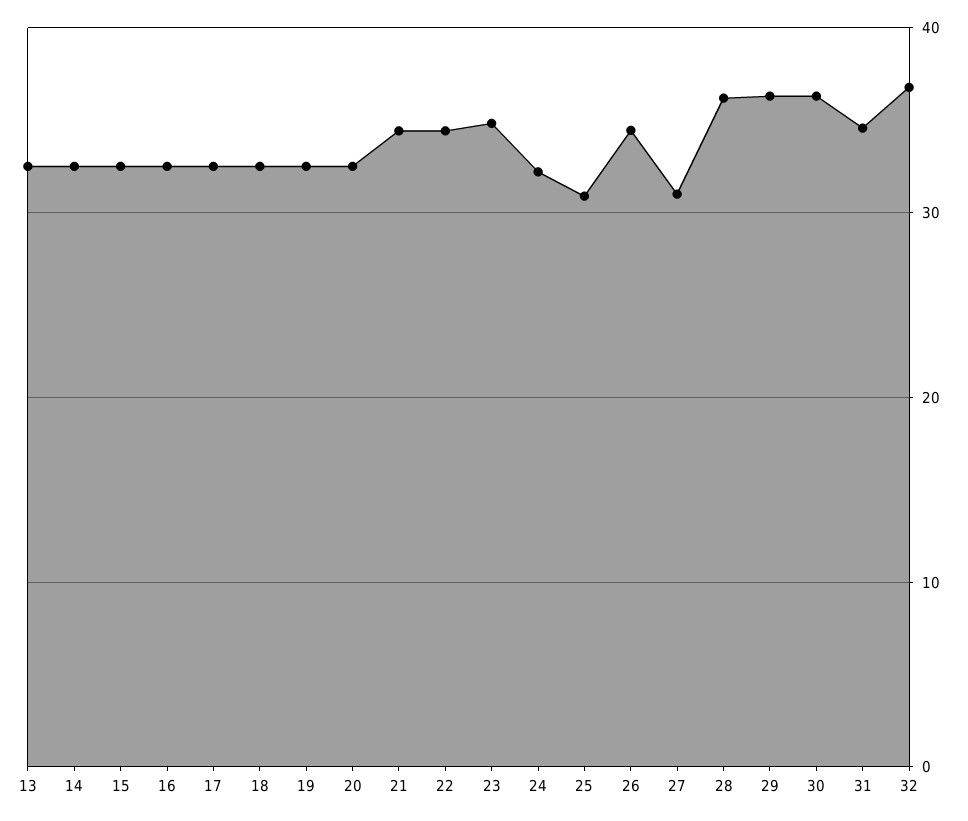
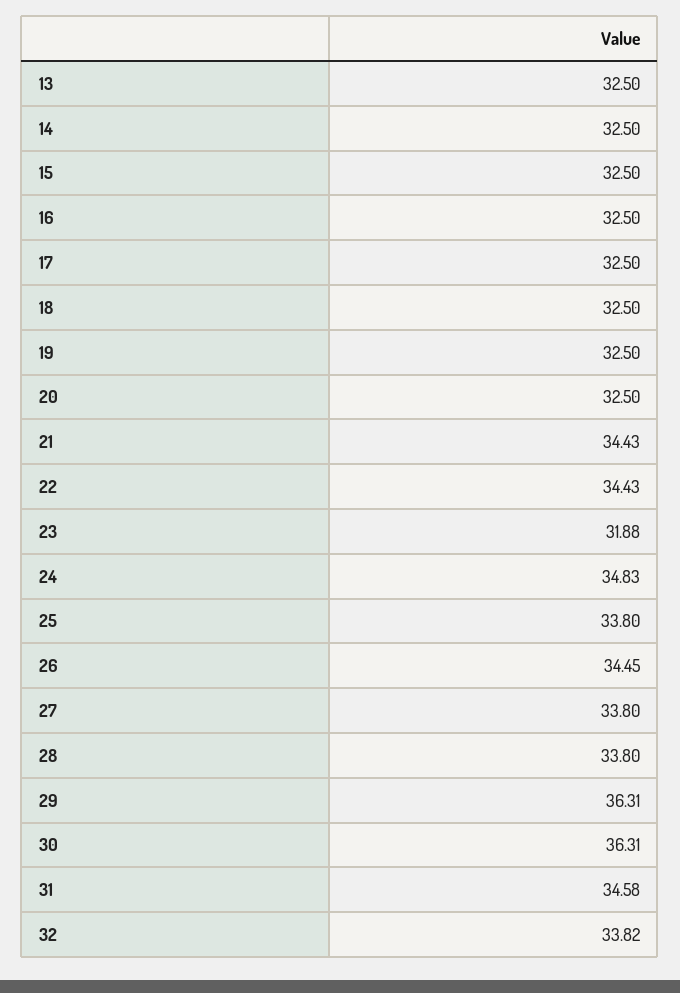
23: 35 -> 31.88
24: 32 -> 34.83
25: 31 -> 33.8
27: 31 -> 33.8
28: 36 -> 33.8
32: 37 -> 33.82

